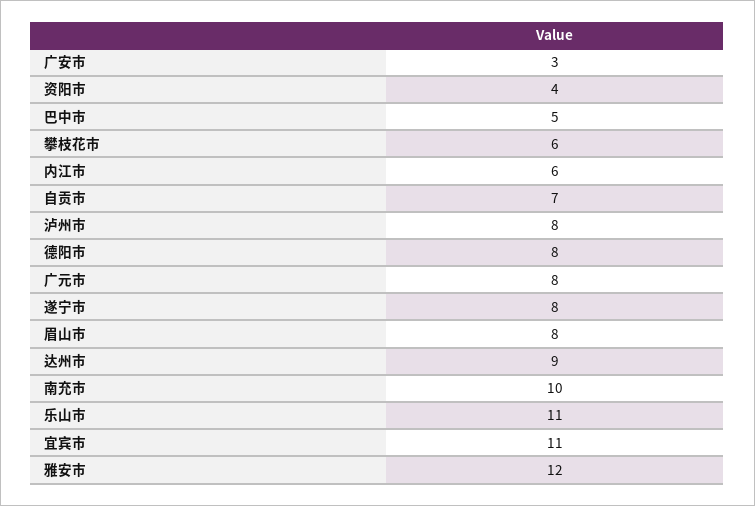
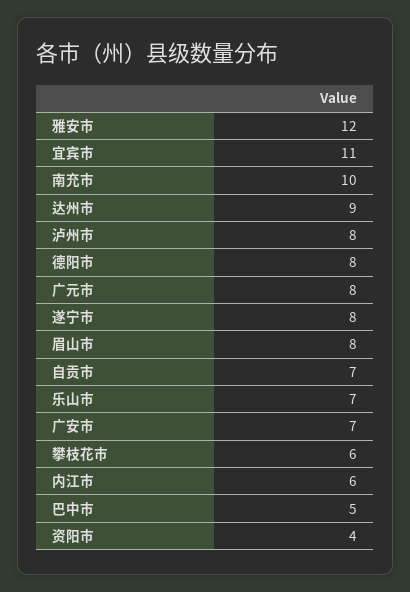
广安市: 3 -> 7
乐山市: 11 -> 7

